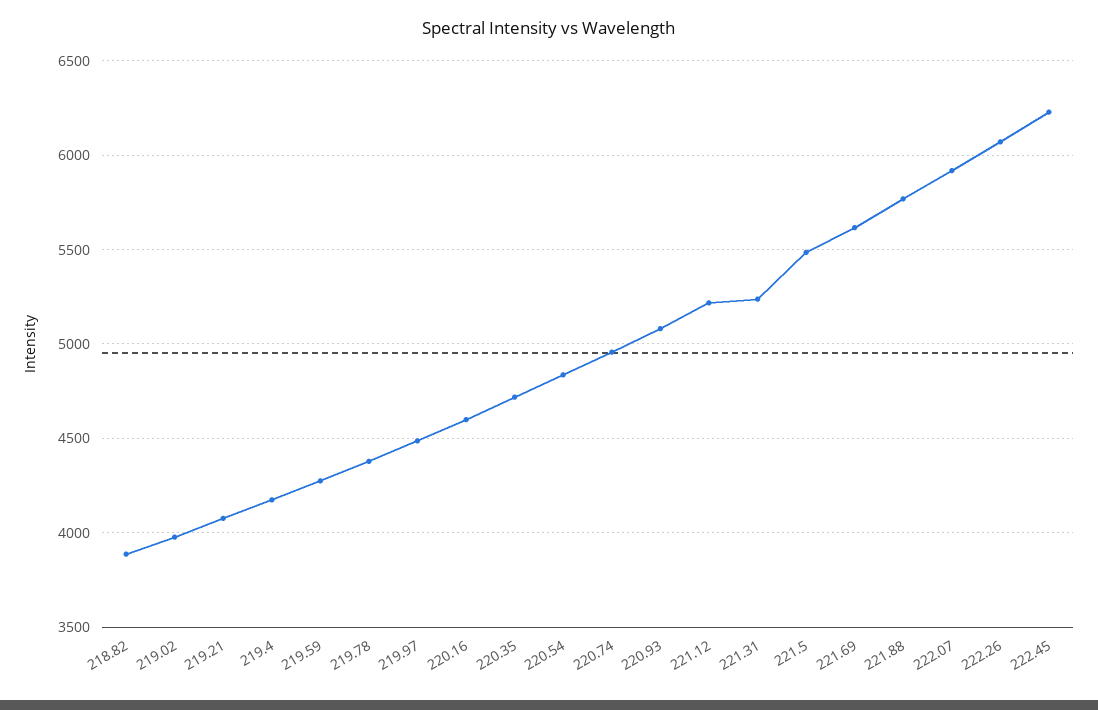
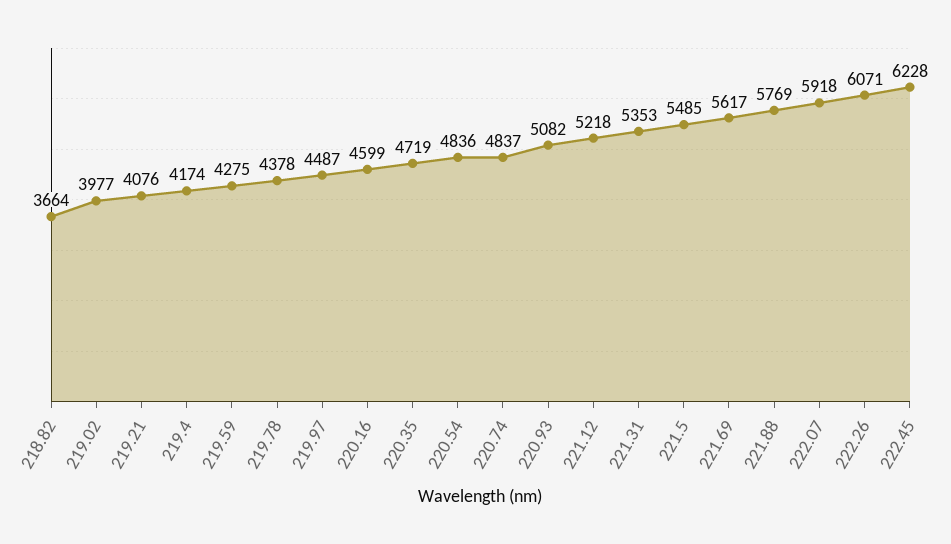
218.82: 3900 -> 3664
220.74: 4950 -> 4837
221.31: 5250 -> 5353

